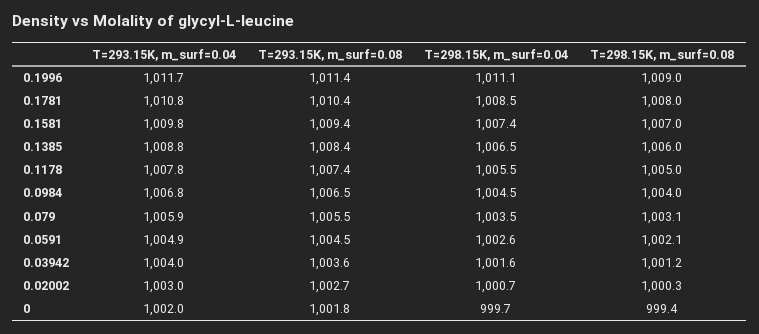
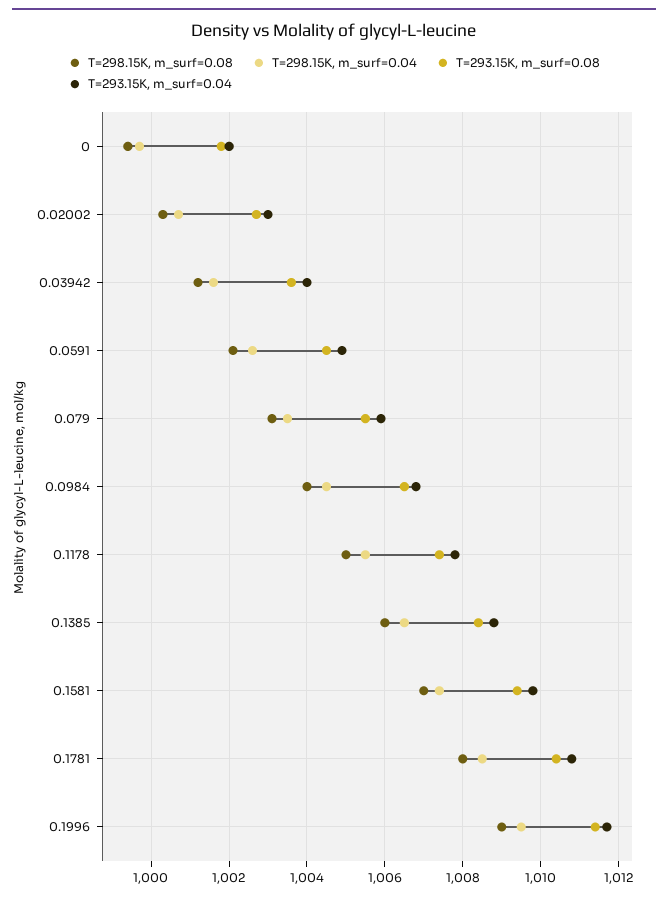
T=298.15K, m_surf=0.04, 0.1996: 1011.1 -> 1009.5

